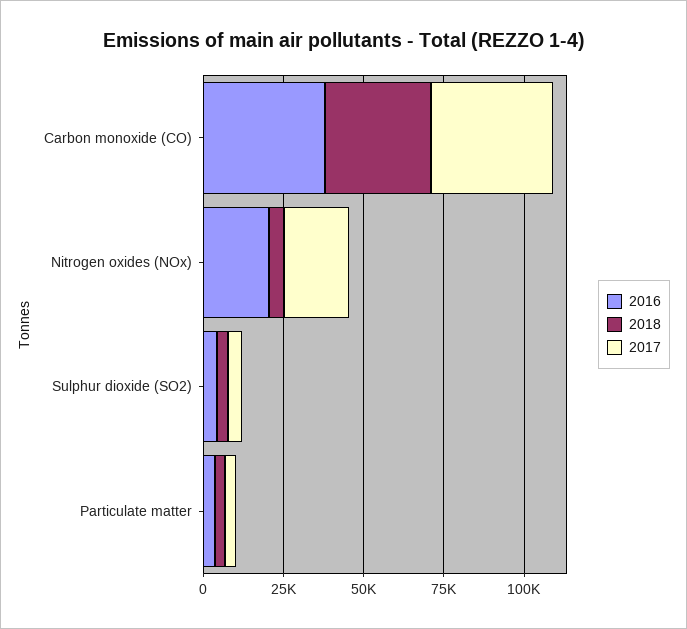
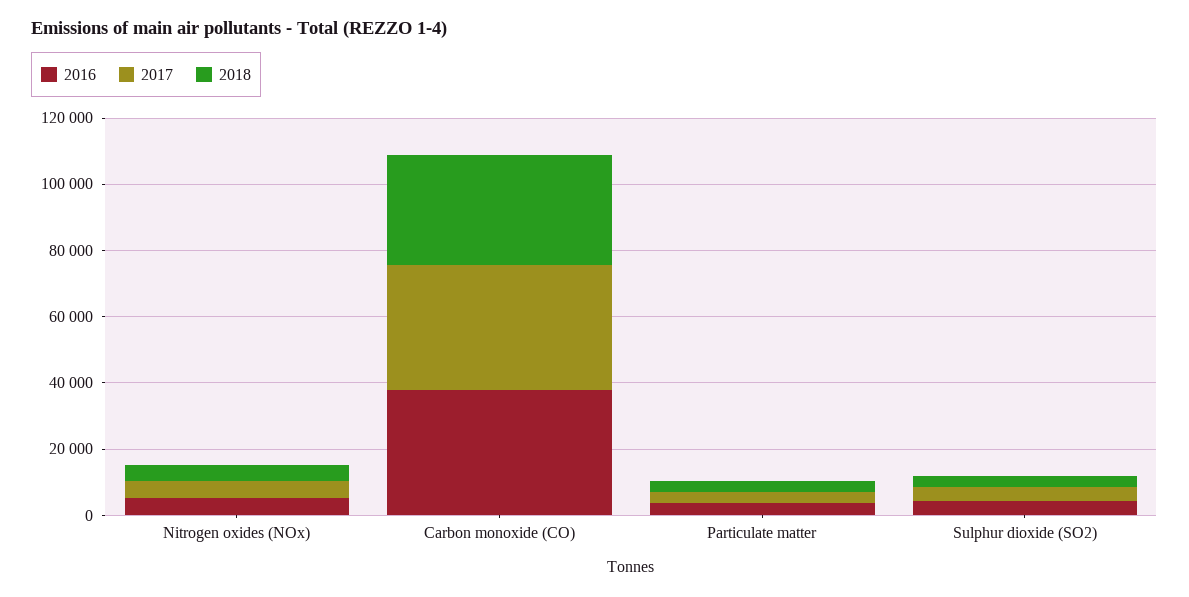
2016, Nitrogen oxides (NOx): 20000 -> 5000
2017, Nitrogen oxides (NOx): 20000 -> 5000

